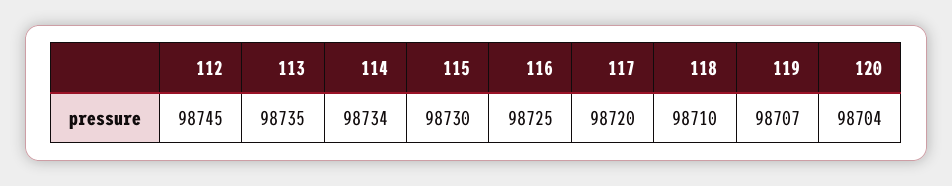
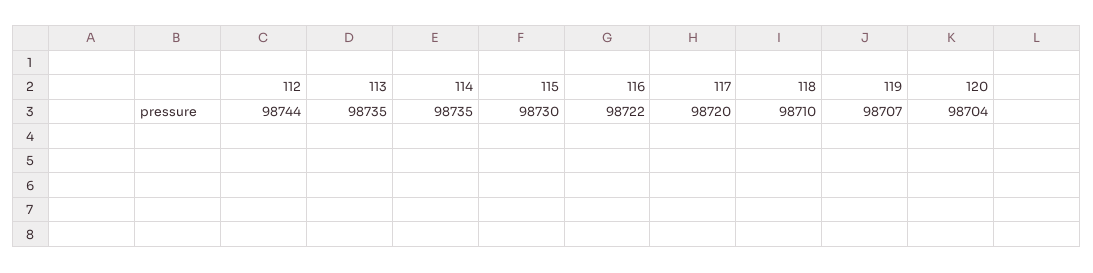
112: 98745 -> 98744
114: 98734 -> 98735
116: 98725 -> 98722

